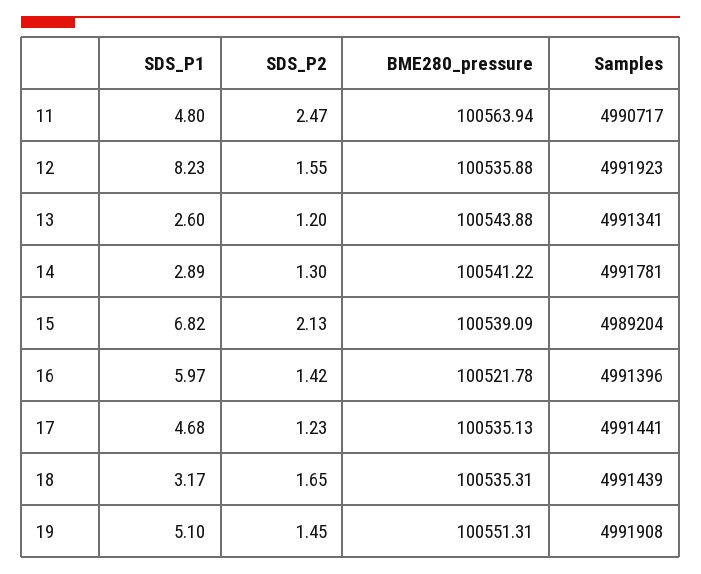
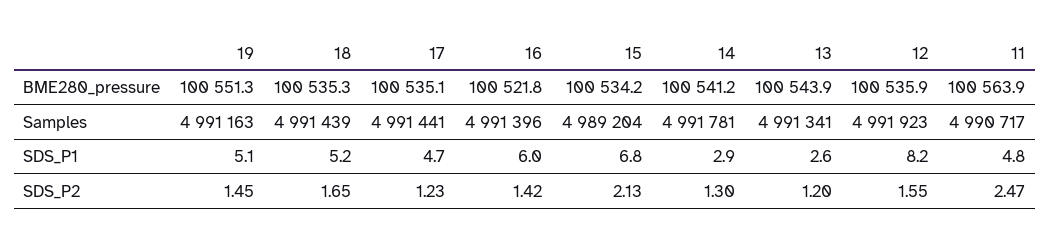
BME280_pressure, 15: 100539.09 -> 100534.2
SDS_P1, 18: 3.17 -> 5.2
Samples, 19: 4991908 -> 4991163

